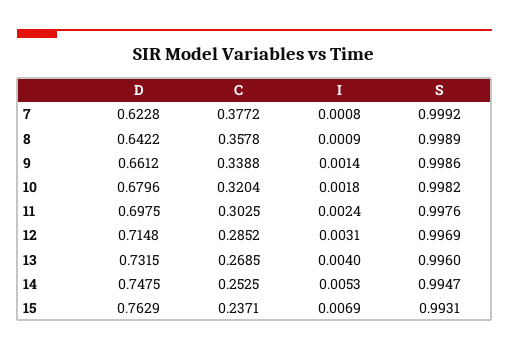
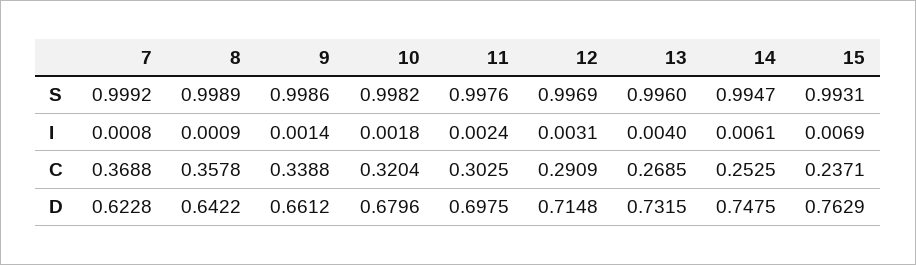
C, 7: 0.3772 -> 0.3688
C, 12: 0.2852 -> 0.2909
I, 14: 0.0053 -> 0.0061

